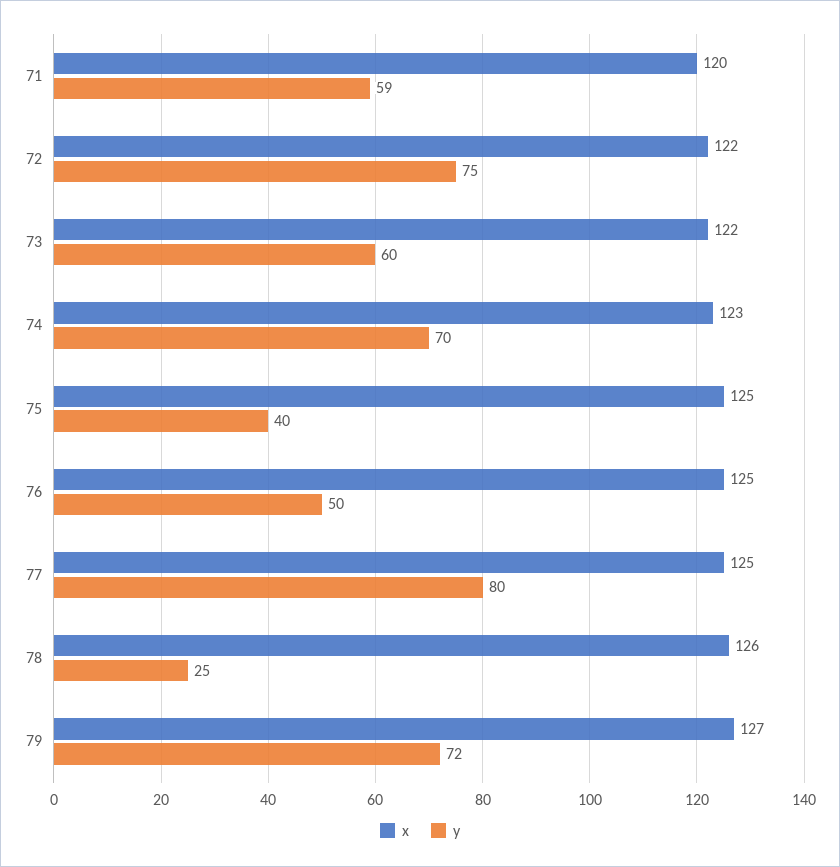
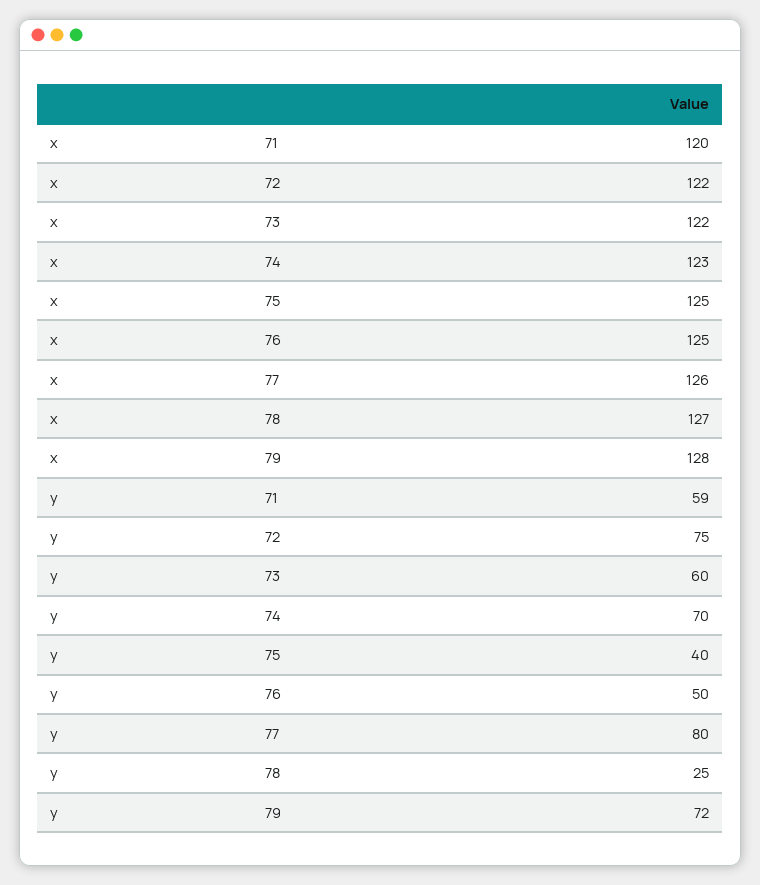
x, 77: 125 -> 126
x, 78: 126 -> 127
x, 79: 127 -> 128

